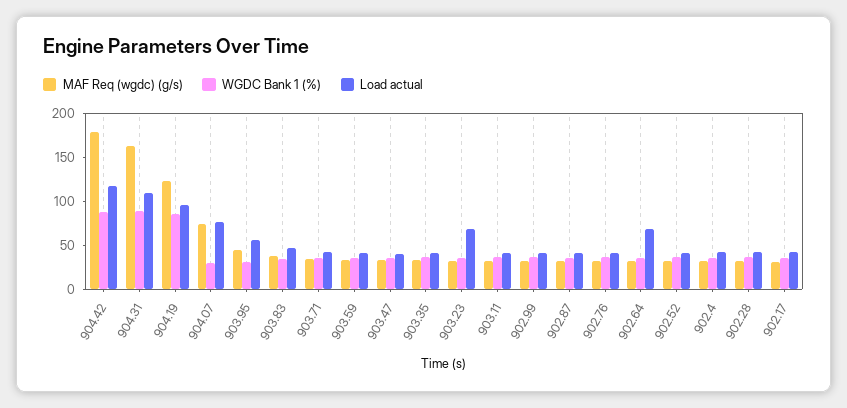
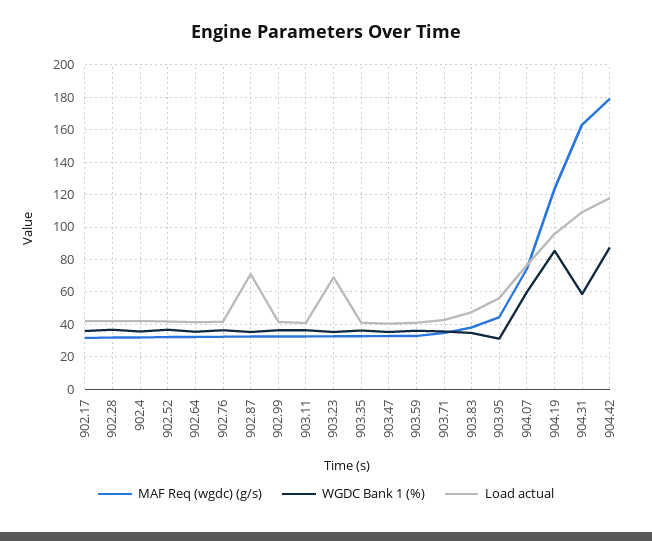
WGDC Bank 1 (%), 904.31: 90 -> 60
WGDC Bank 1 (%), 904.07: 30 -> 60
Load actual, 902.87: 40 -> 70
Load actual, 902.64: 70 -> 40

